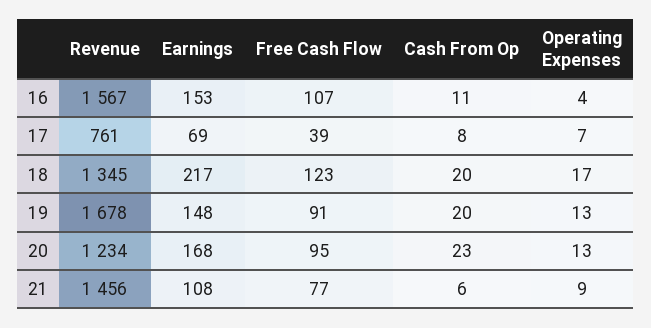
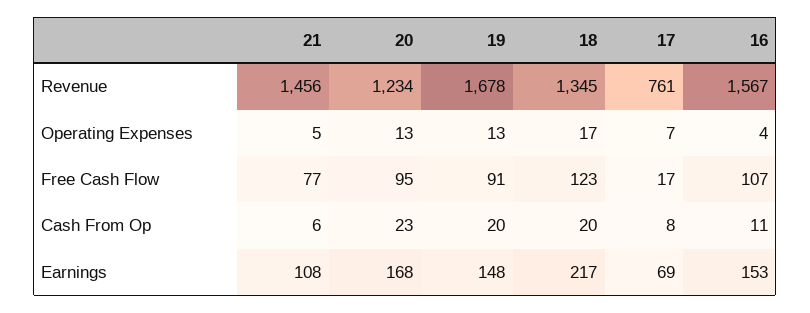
Free Cash Flow, 17: 39 -> 17
Operating Expenses, 21: 9 -> 5

